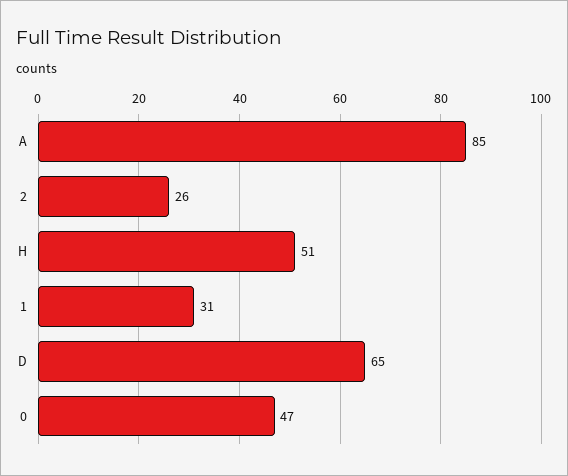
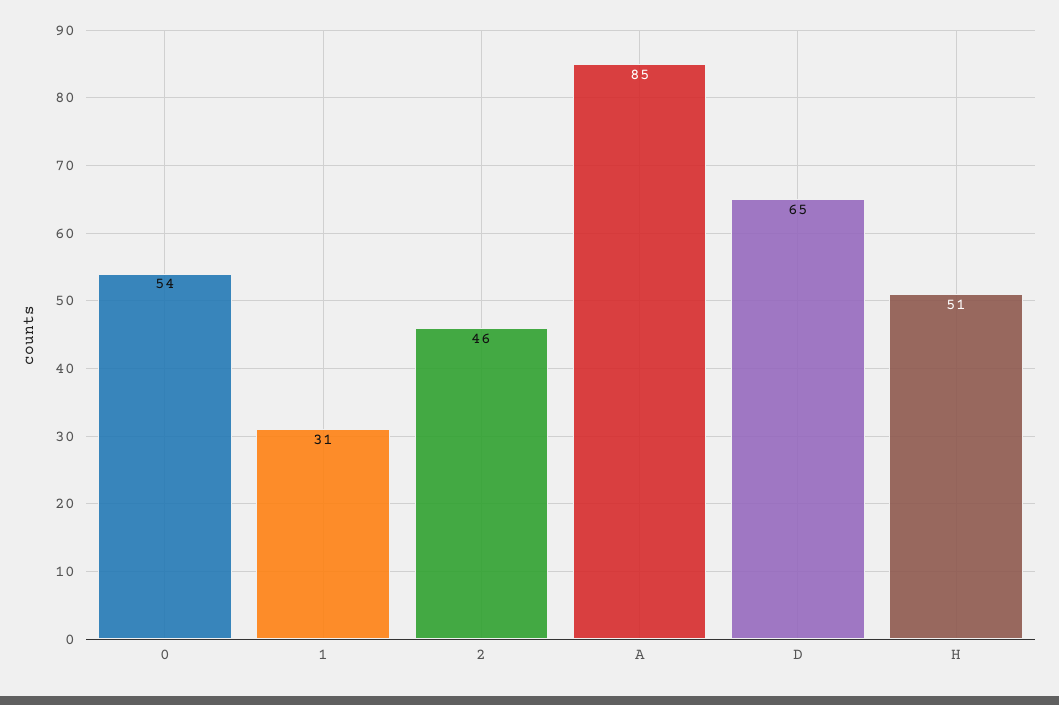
2: 26 -> 46
0: 47 -> 54

